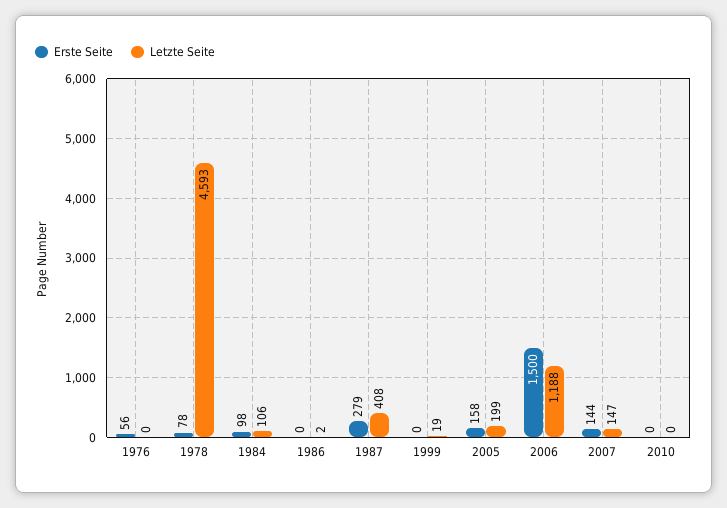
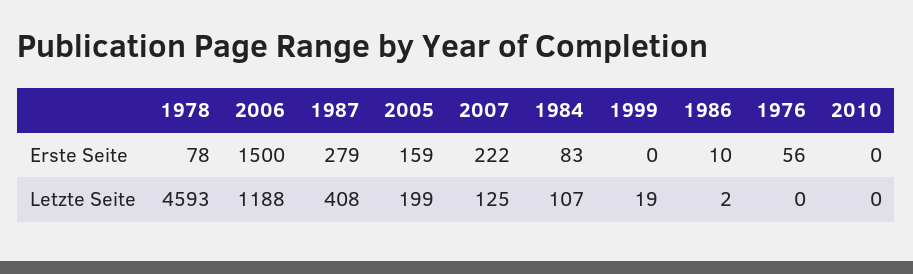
Erste Seite, 1984: 98 -> 83
Letzte Seite, 1984: 106 -> 107
Erste Seite, 1986: 0 -> 10
Erste Seite, 2005: 158 -> 159
Erste Seite, 2007: 144 -> 222
Letzte Seite, 2007: 147 -> 125

